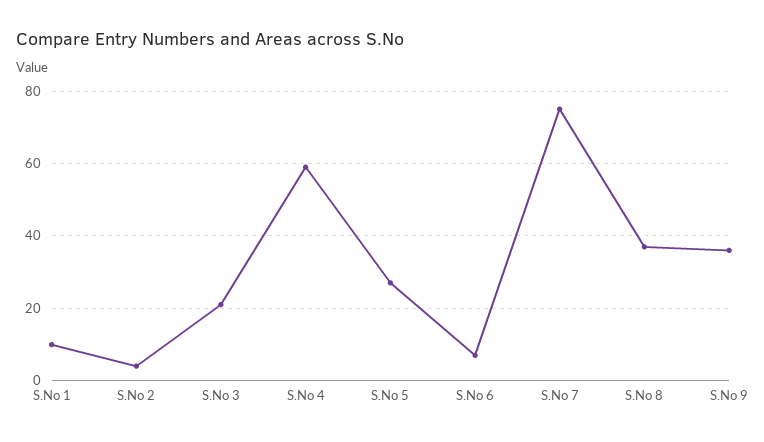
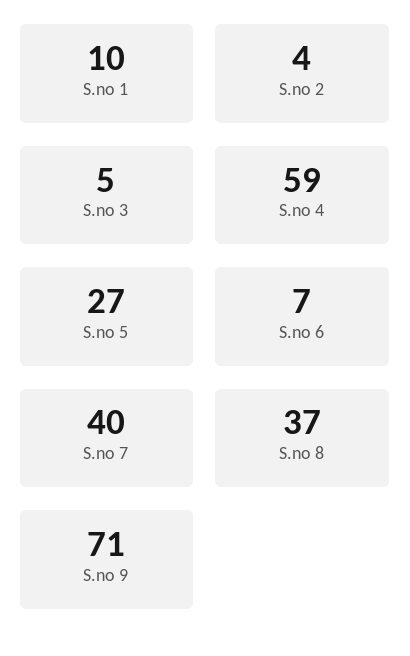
S.No 3: 20 -> 5
S.No 7: 75 -> 40
S.No 9: 35 -> 71

